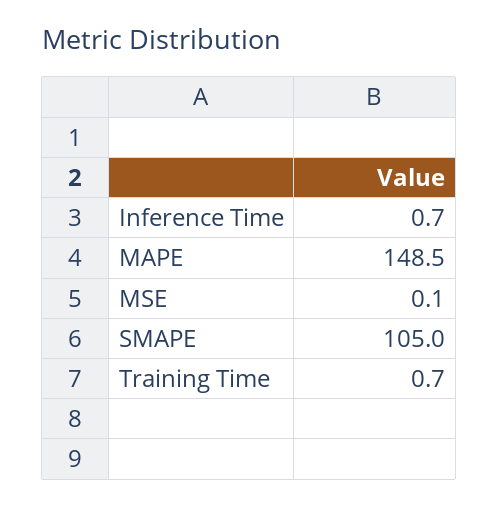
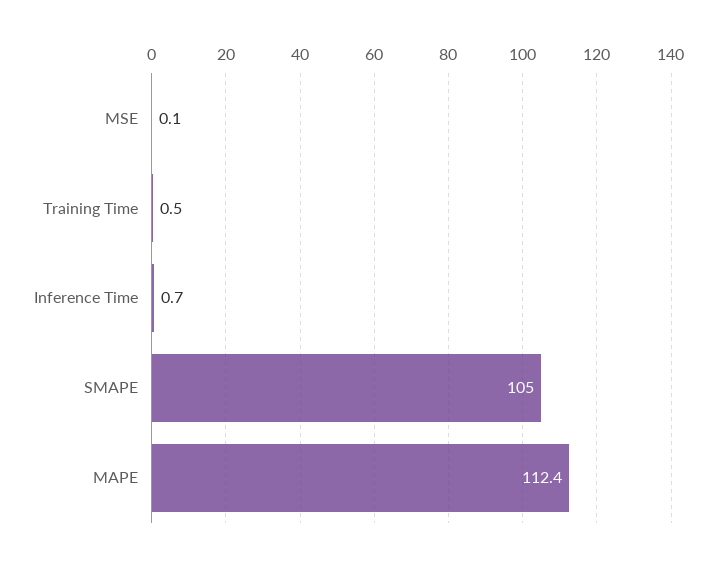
MAPE: 148.5 -> 112.4
Training Time: 0.7 -> 0.5

